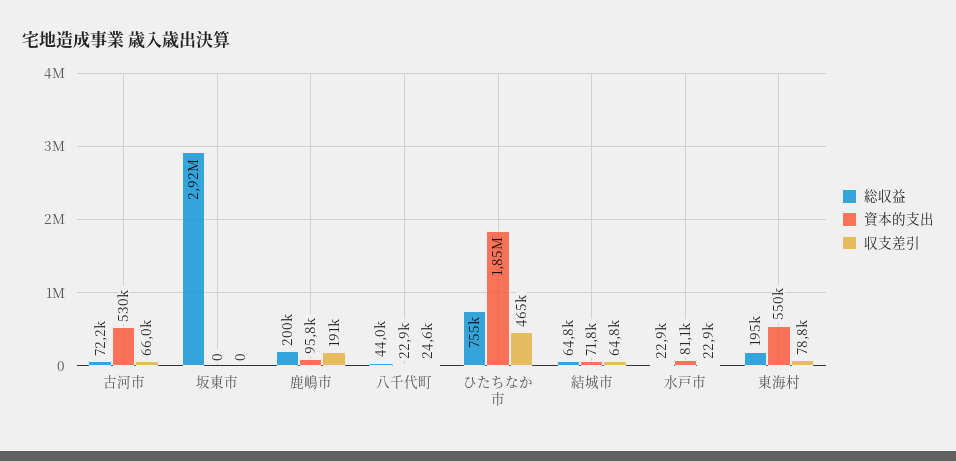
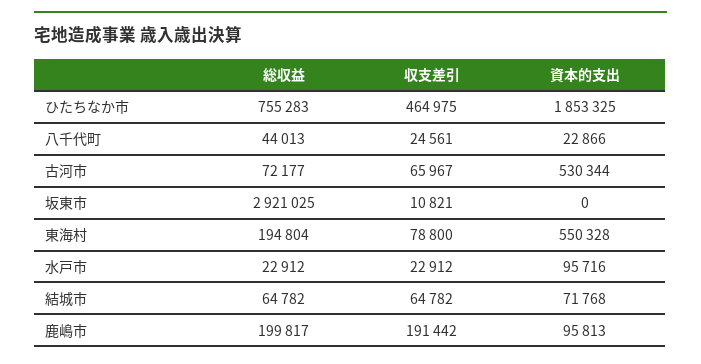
収支差引, 坂東市: 0 -> 10821
資本的支出, 水戸市: 81100 -> 95716

